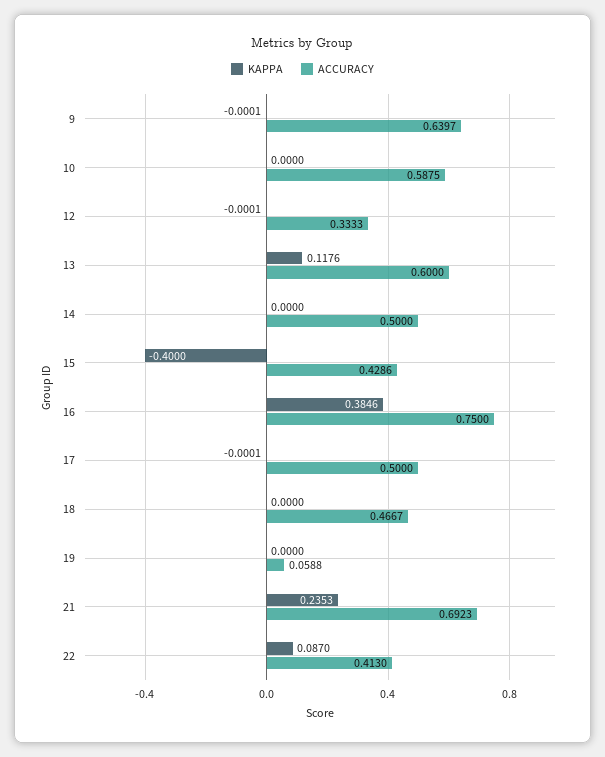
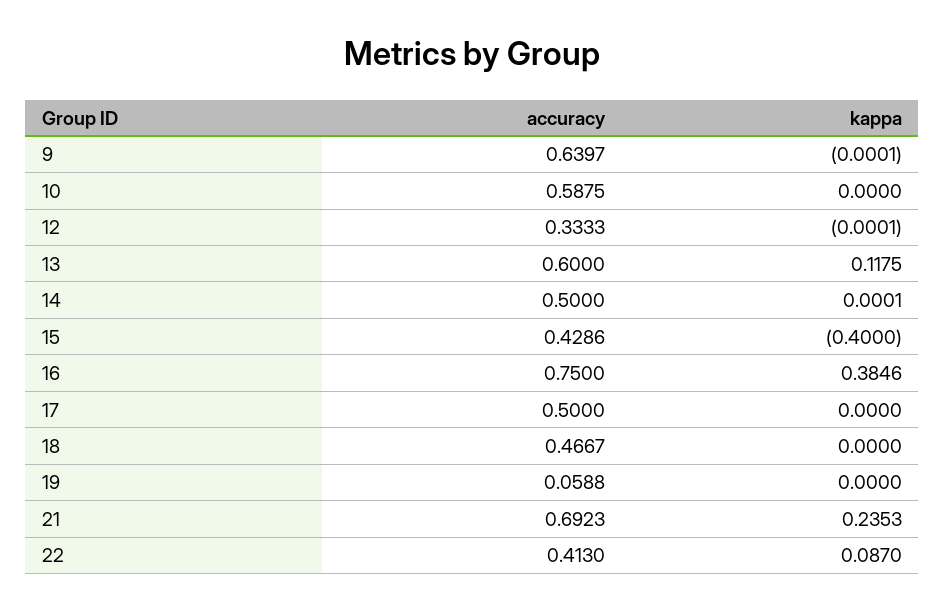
KAPPA, 13: 0.1176 -> 0.1175
KAPPA, 14: 0 -> 0.0001
KAPPA, 17: -0.0001 -> 0

